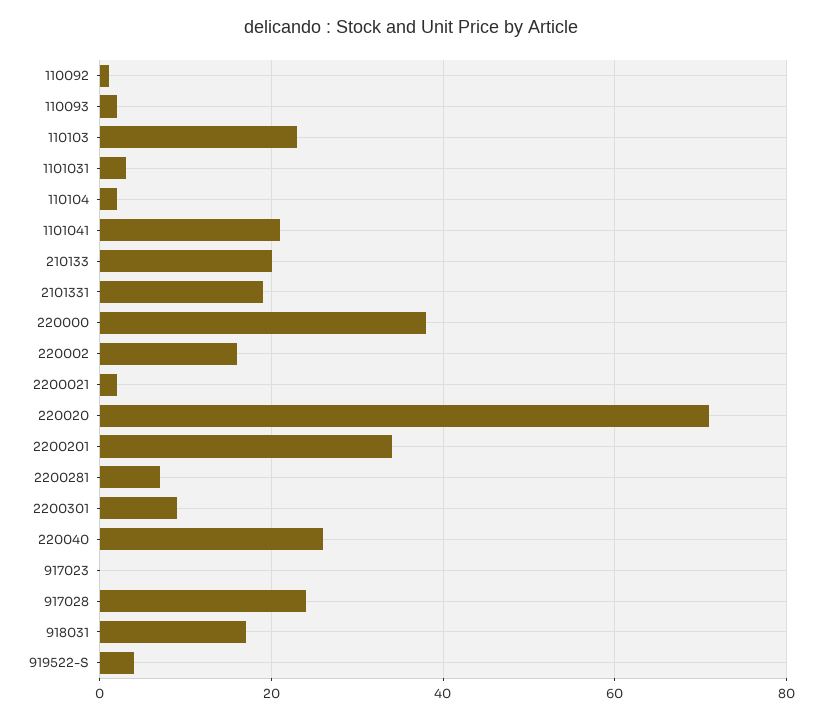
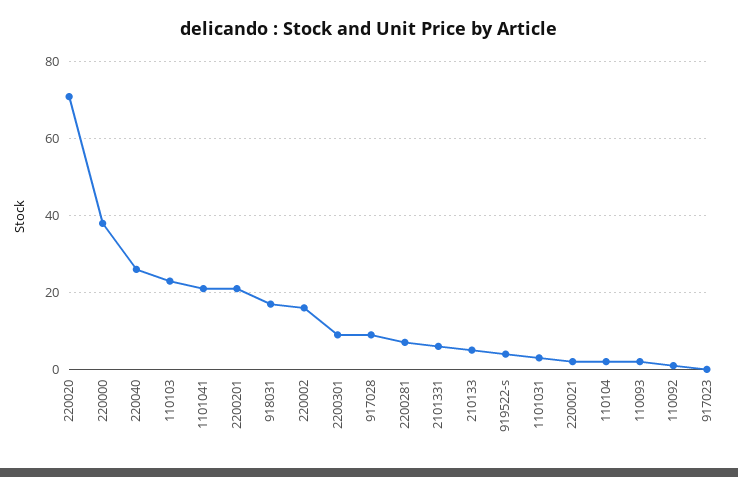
210133: 20 -> 5
2101331: 20 -> 5
2200201: 35 -> 20
917028: 25 -> 10

